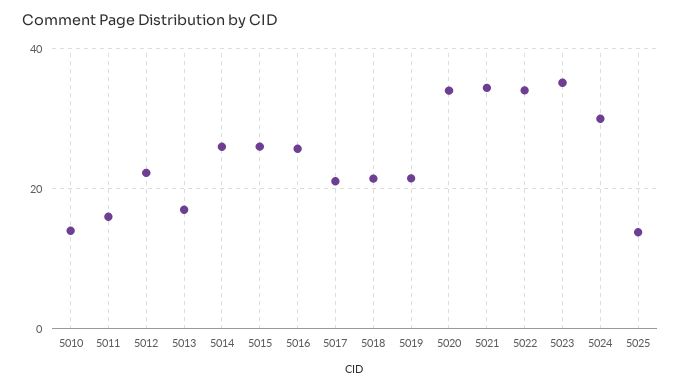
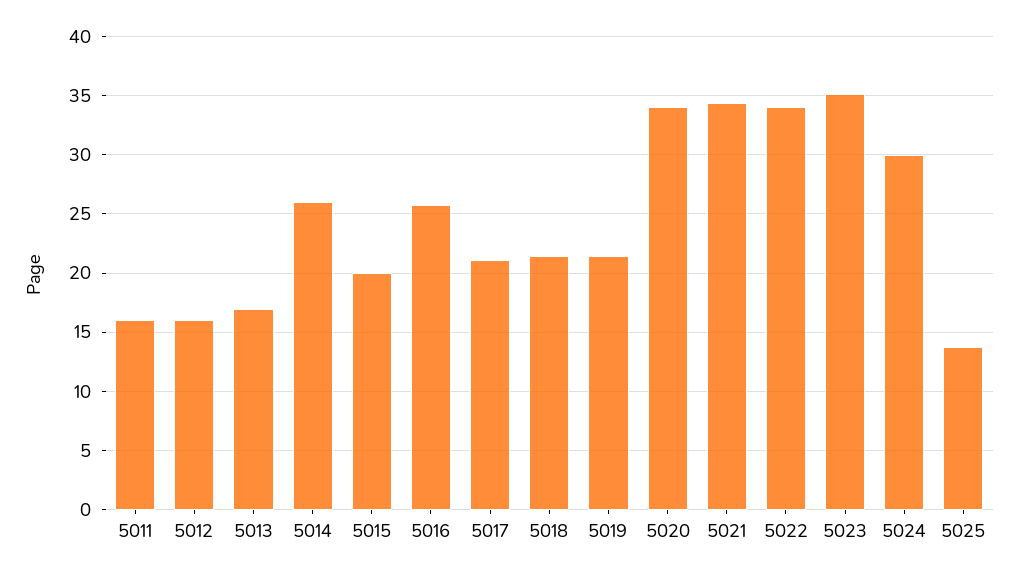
5010: 14 -> none
5012: 22 -> 16
5015: 26 -> 20

